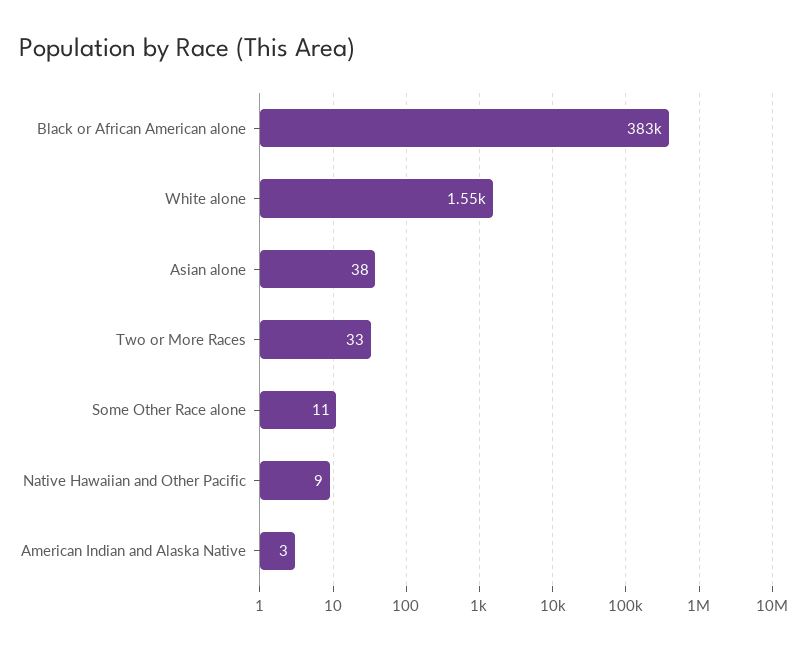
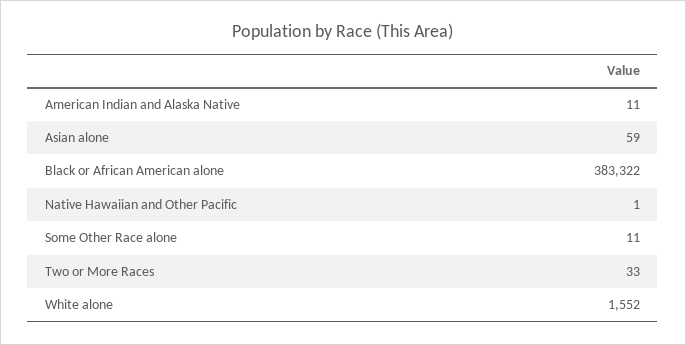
Asian alone: 38 -> 59
Native Hawaiian and Other Pacific: 9 -> 1
American Indian and Alaska Native: 3 -> 11

